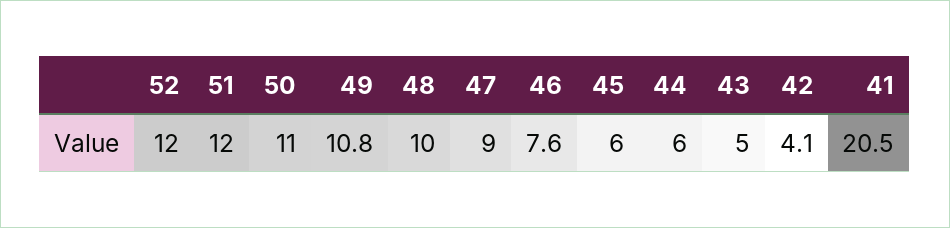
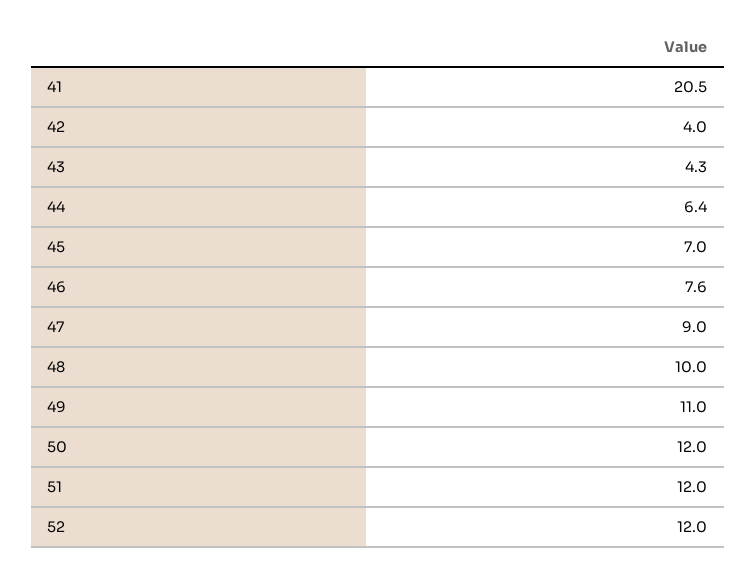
50: 11 -> 12
49: 10.8 -> 11
45: 6 -> 7
44: 6 -> 6.4
43: 5 -> 4.3
42: 4.1 -> 4

